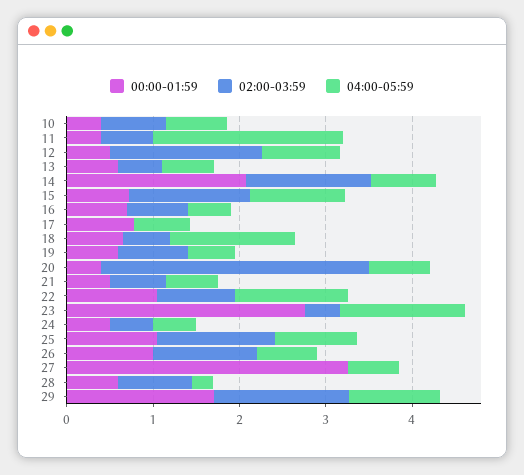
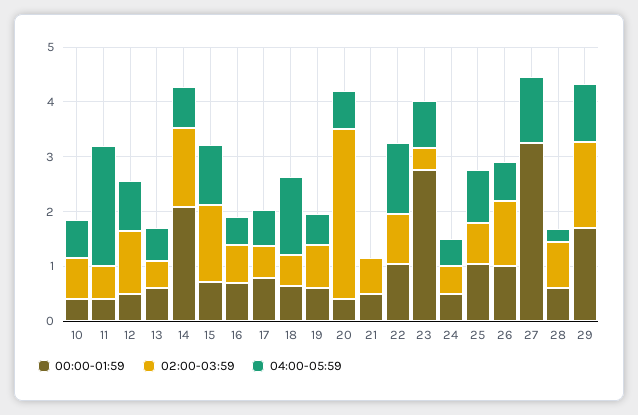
02:00-03:59, 12: 1.8 -> 1.2
02:00-03:59, 17: 0 -> 0.6
04:00-05:59, 21: 0.6 -> 0
04:00-05:59, 23: 1.4 -> 0.8
02:00-03:59, 25: 1.4 -> 0.8
04:00-05:59, 27: 0.6 -> 1.2

